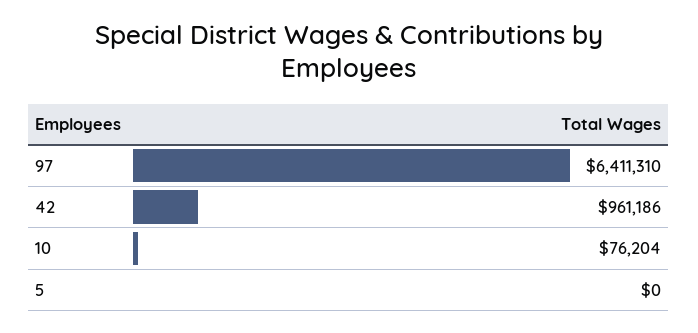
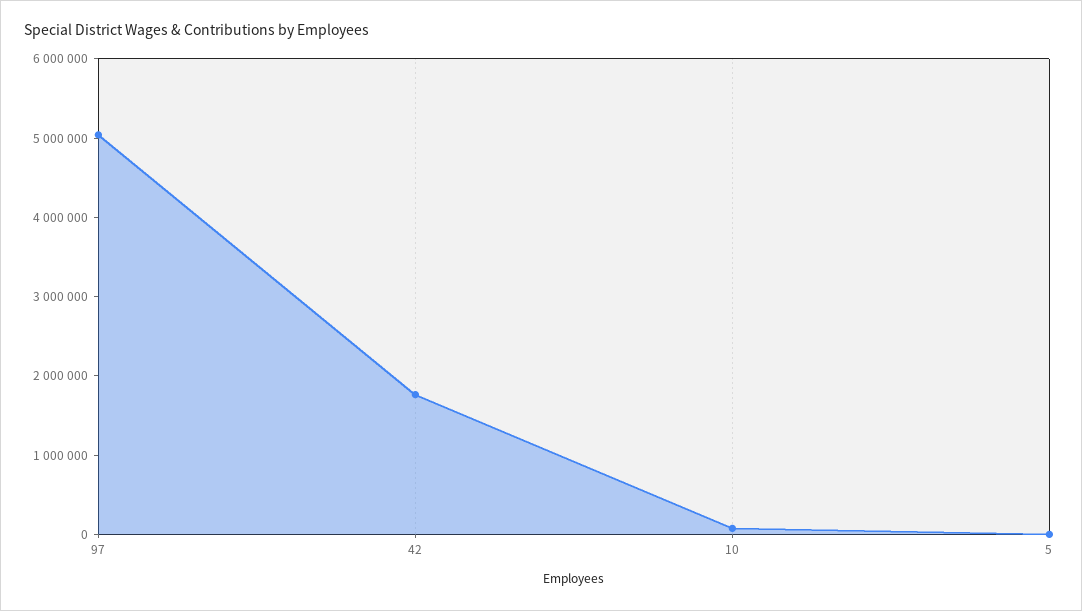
97: 6411310 -> 5000000
42: 961186 -> 1800000

